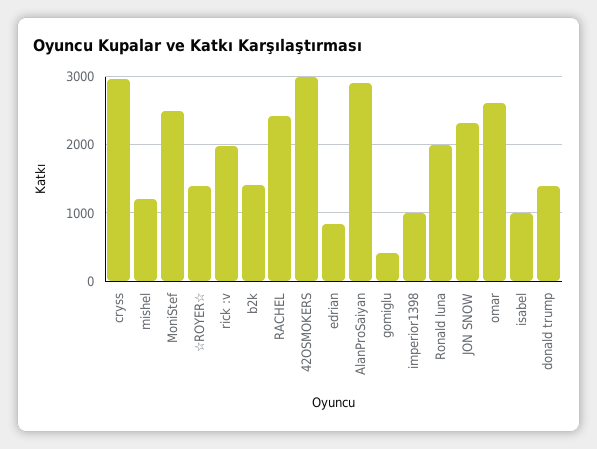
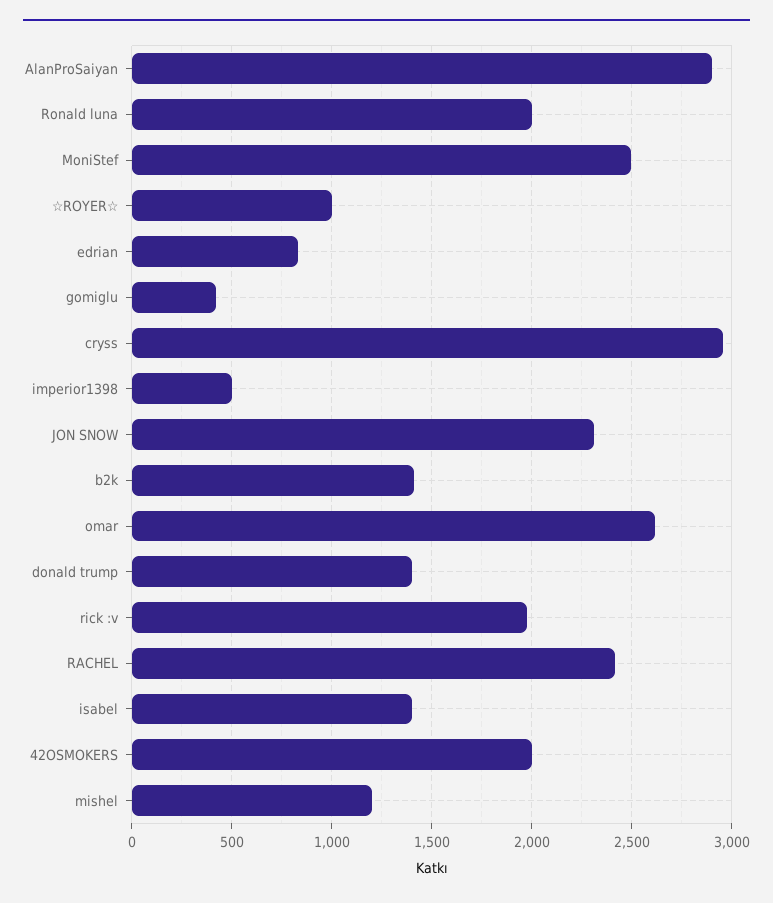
☆ROYER☆: 1400 -> 1000
42OSMOKERS: 3000 -> 2000
imperior1398: 1000 -> 500
isabel: 1000 -> 1400

